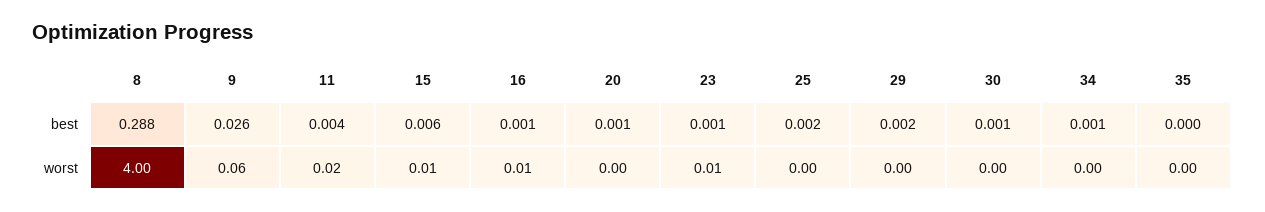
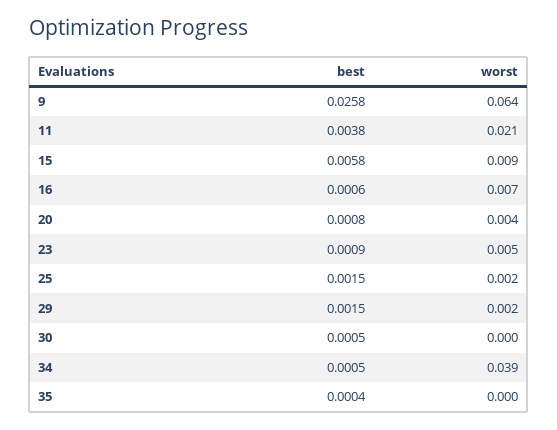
8, best: 0.288 -> none
8, worst: 4 -> none
34, worst: 0 -> 0.039

